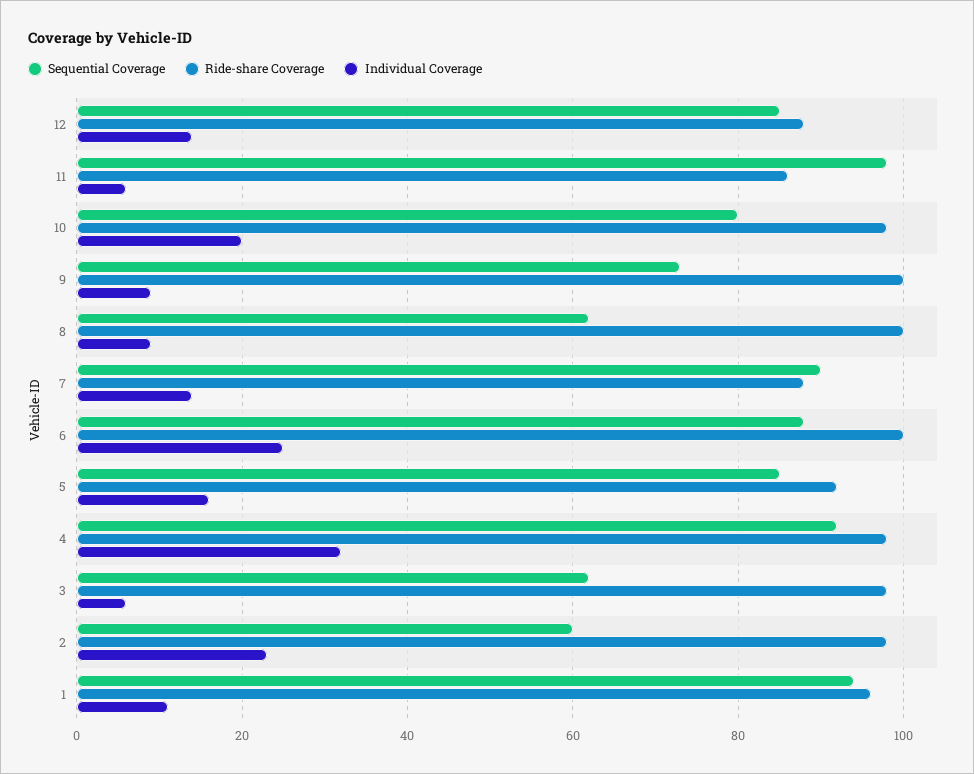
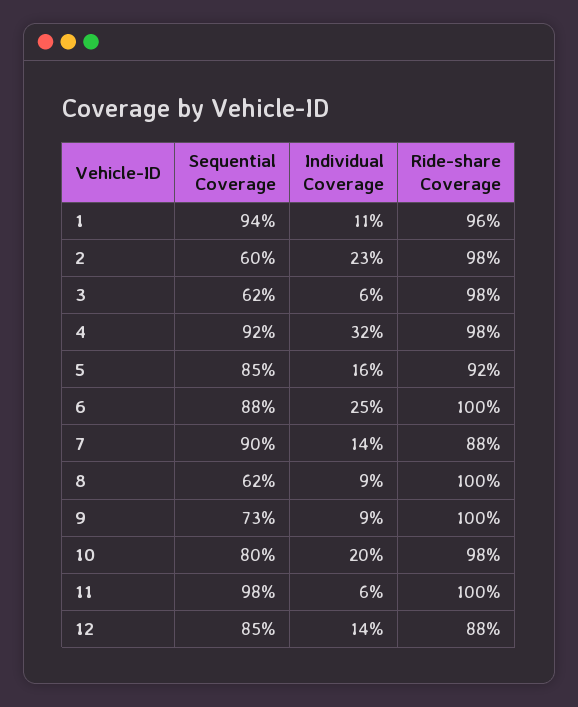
Ride-share Coverage, 11: 85 -> 100

